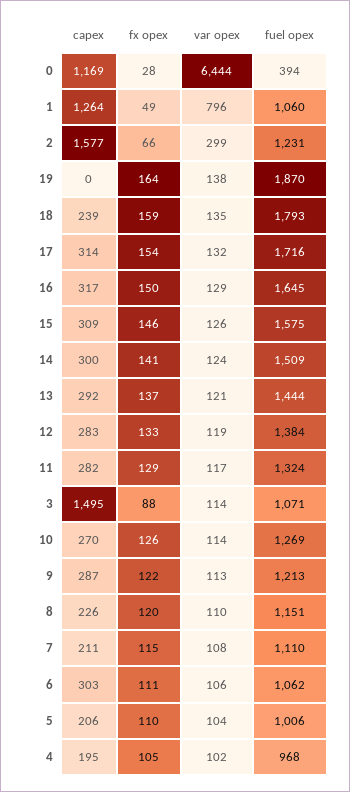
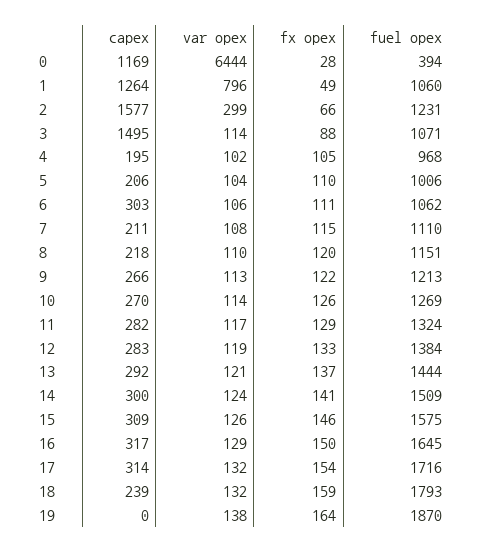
var opex, 18: 135 -> 132
capex, 9: 287 -> 266
capex, 8: 226 -> 218

